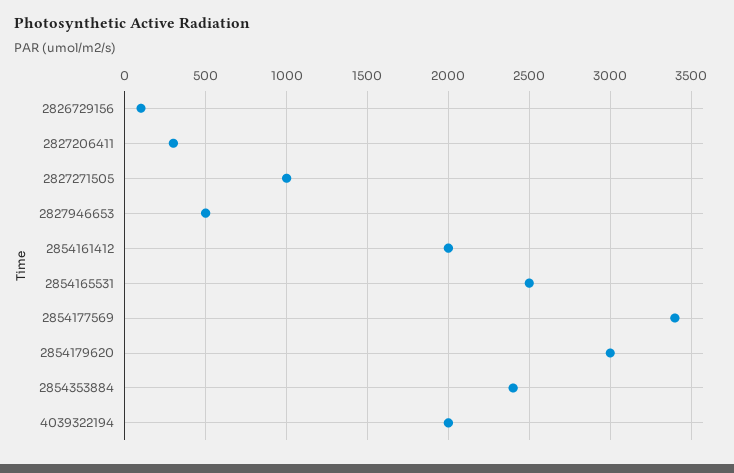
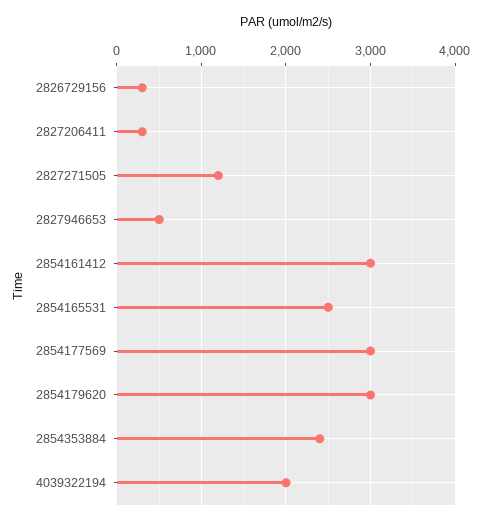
2826729156: 100 -> 300
2827271505: 1000 -> 1200
2854161412: 2000 -> 3000
2854177569: 3400 -> 3000

